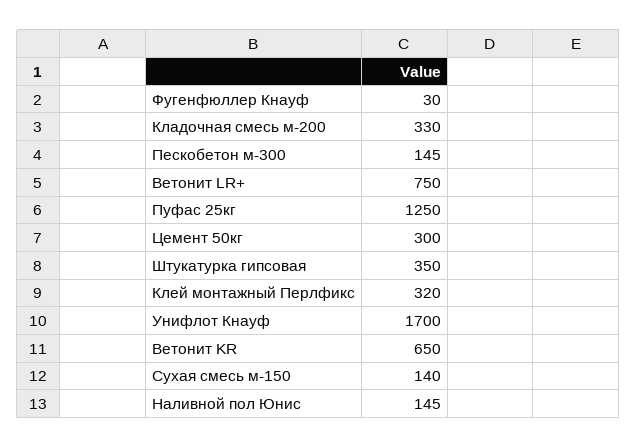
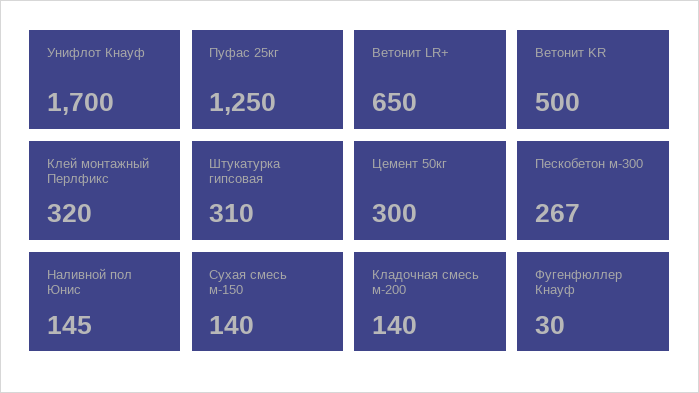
Кладочная смесь м-200: 330 -> 140
Пескобетон м-300: 145 -> 267
Ветонит LR+: 750 -> 650
Штукатурка гипсовая: 350 -> 310
Ветонит KR: 650 -> 500

